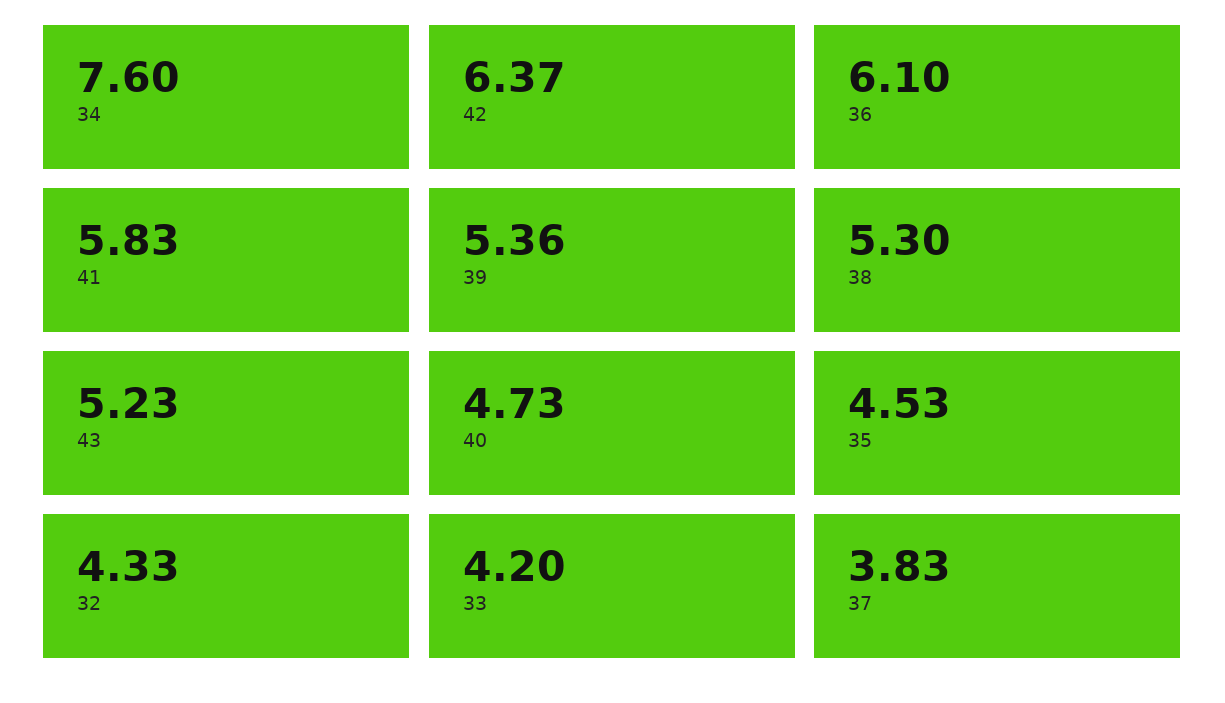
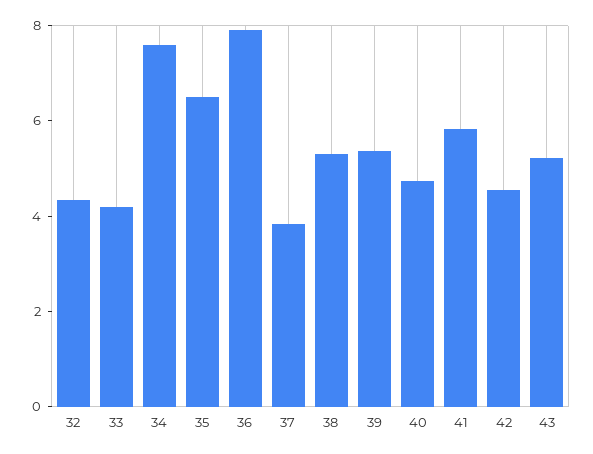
42: 6.37 -> 4.5
36: 6.1 -> 8
35: 4.53 -> 6.5

